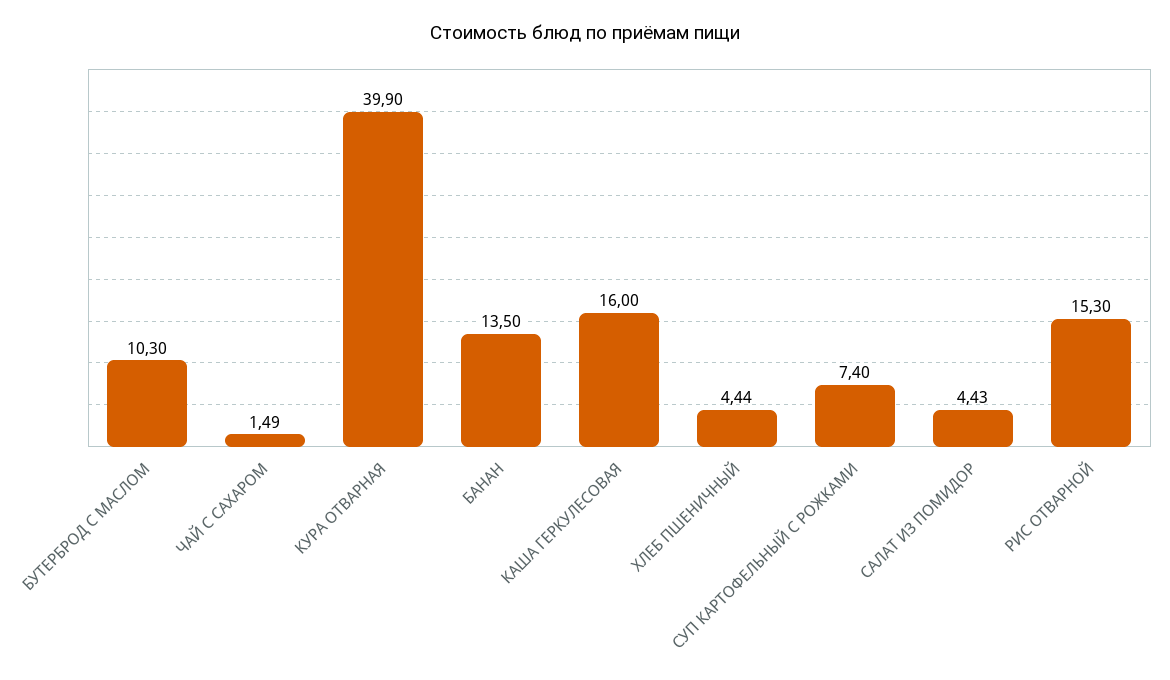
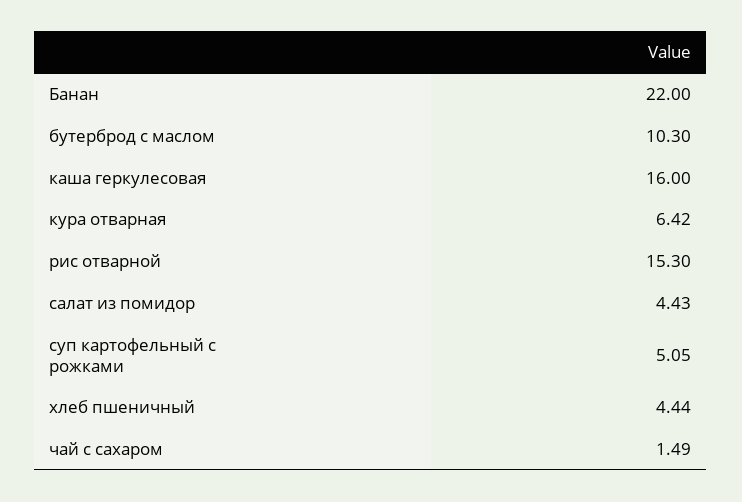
КУРА ОТВАРНАЯ: 39.9 -> 6.42
БАНАН: 13.5 -> 22
СУП КАРТОФЕЛЬНЫЙ С РОЖКАМИ: 7.4 -> 5.05

